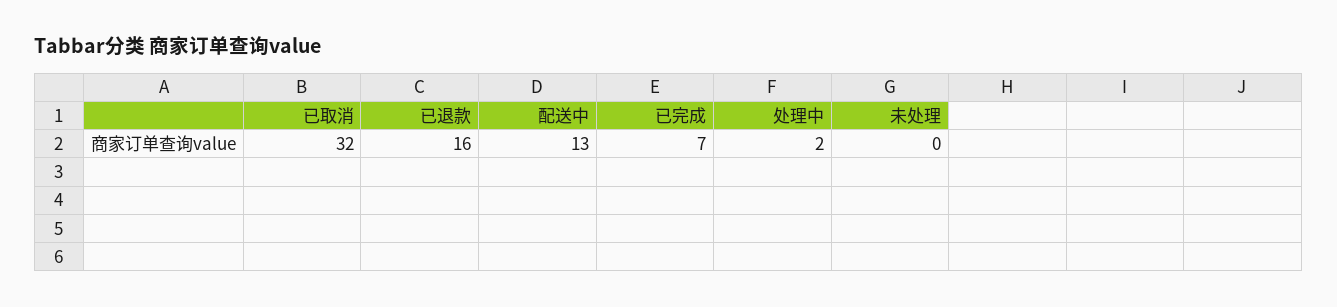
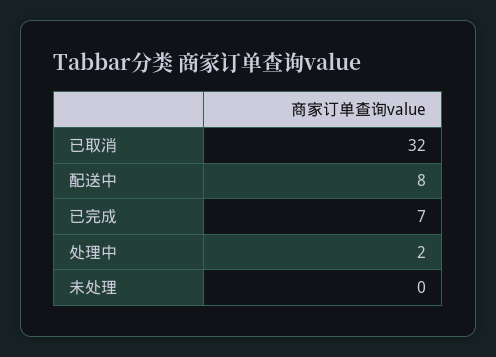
已退款: 16 -> none
配送中: 13 -> 8

